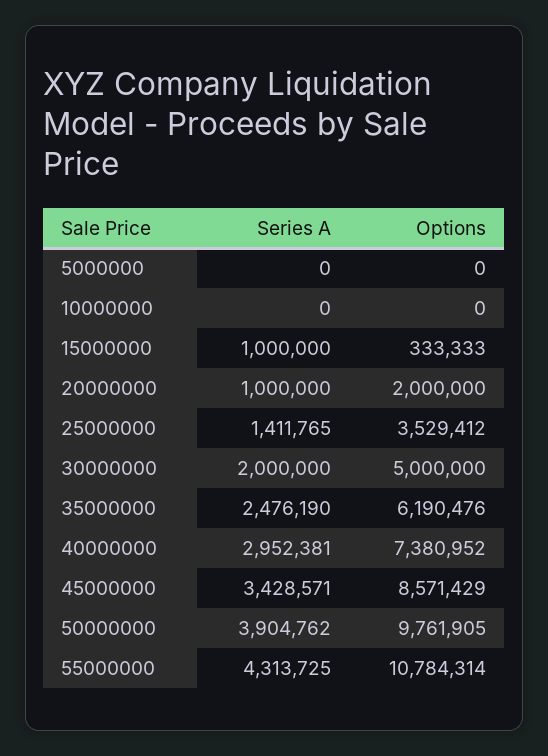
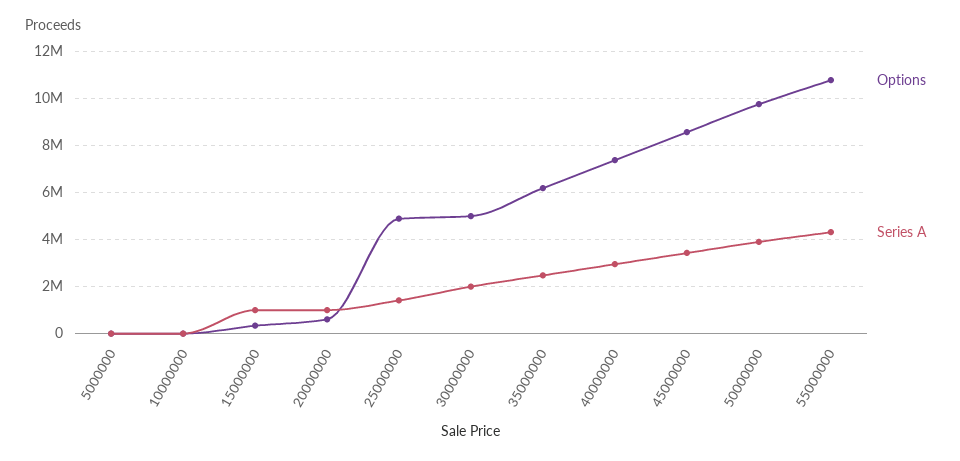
Options, 20000000: 2000000 -> 500000
Options, 25000000: 3529412 -> 5000000

